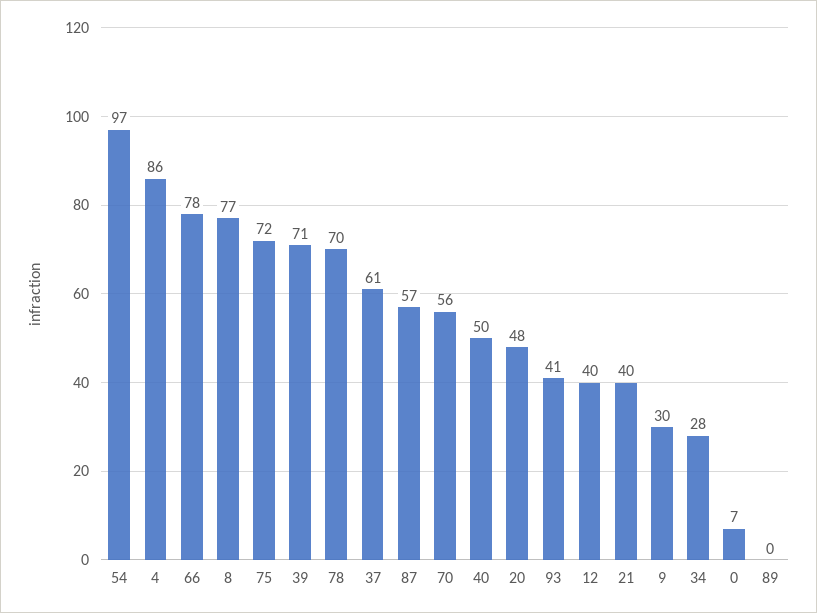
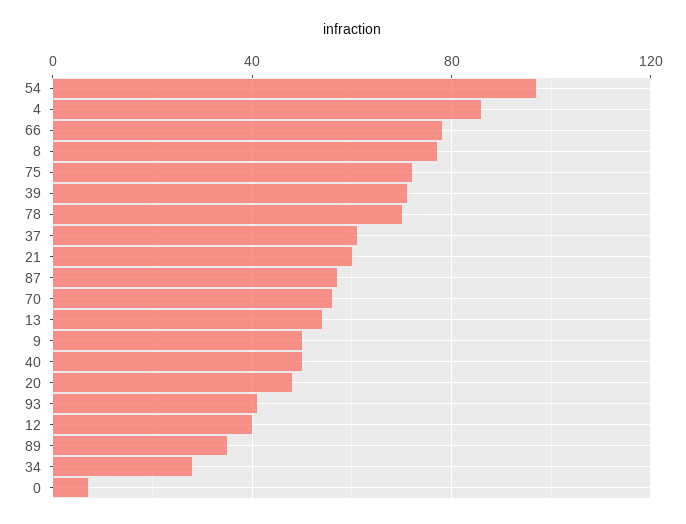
21: 40 -> 60
9: 30 -> 50
89: 0 -> 35
13: none -> 55

